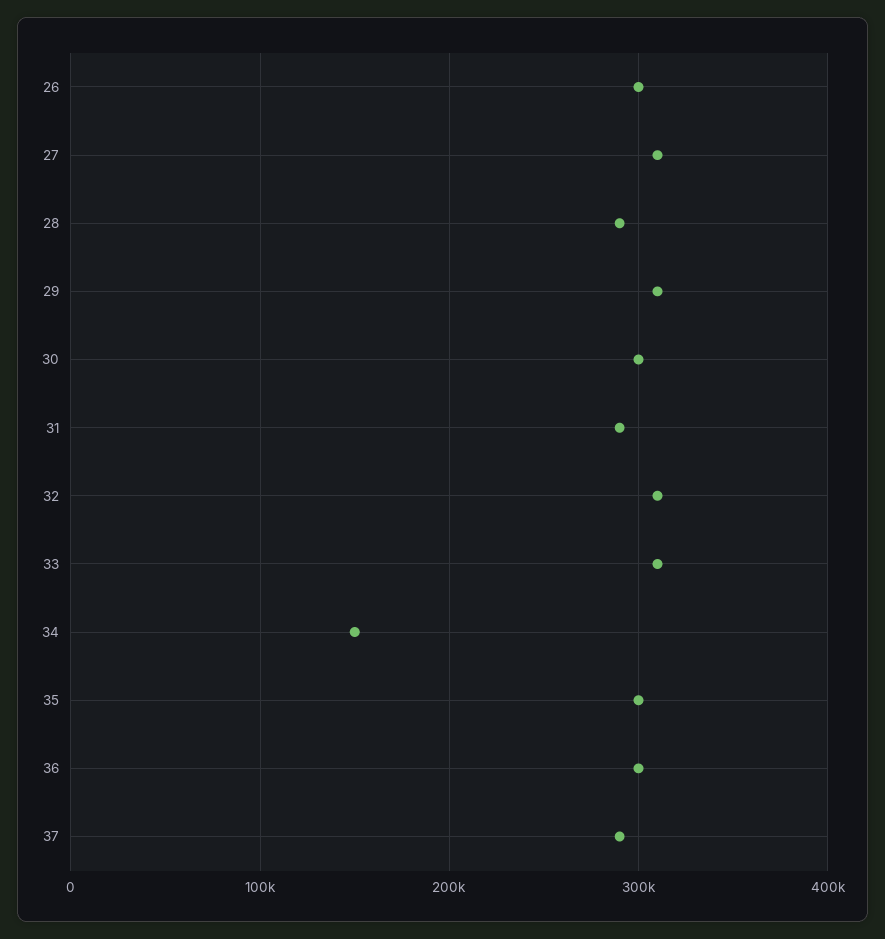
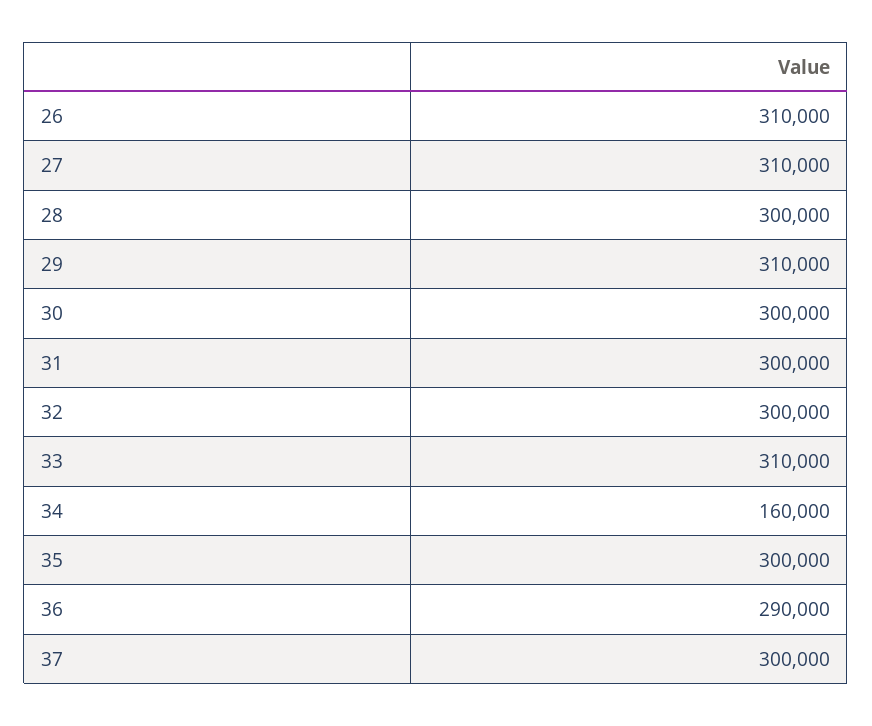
26: 300000 -> 310000
28: 290000 -> 300000
31: 290000 -> 300000
32: 310000 -> 300000
34: 150000 -> 160000
36: 300000 -> 290000
37: 290000 -> 300000

